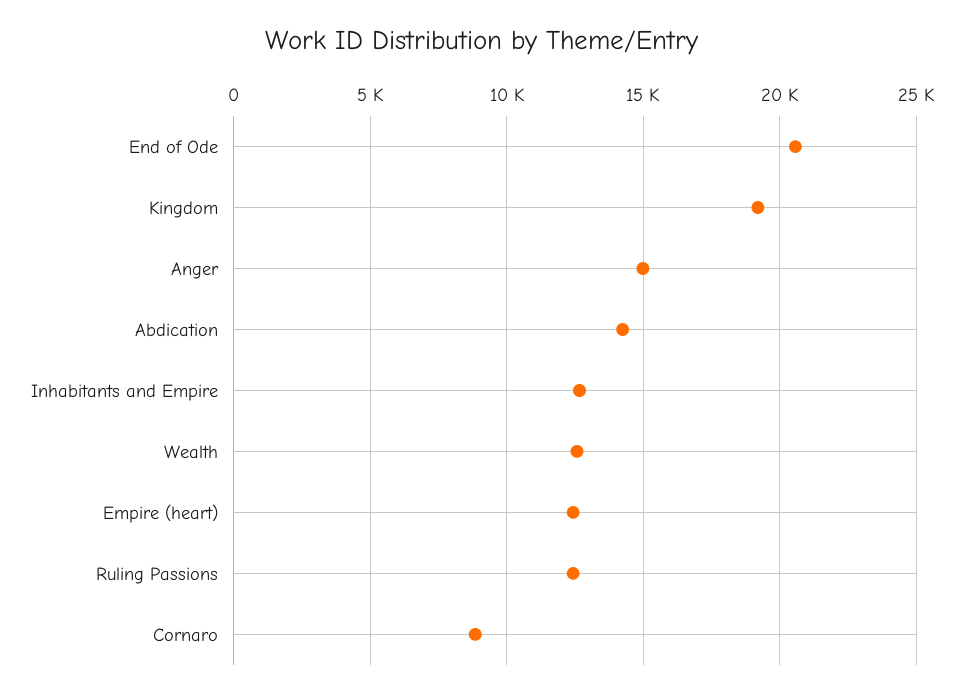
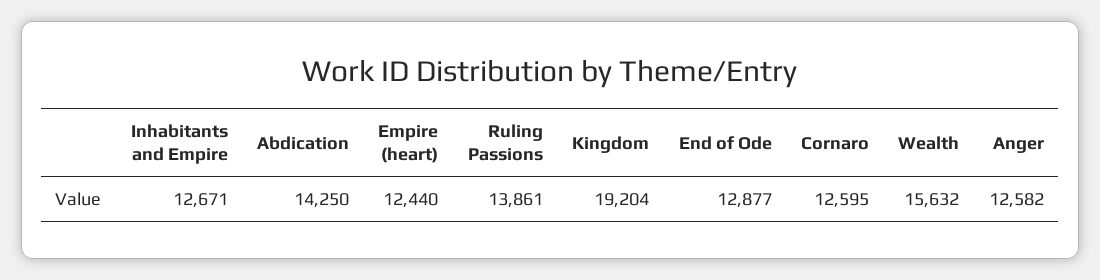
End of Ode: 20500 -> 12877
Anger: 15000 -> 12582
Wealth: 12500 -> 15632
Ruling Passions: 12500 -> 13861
Cornaro: 9000 -> 12595

